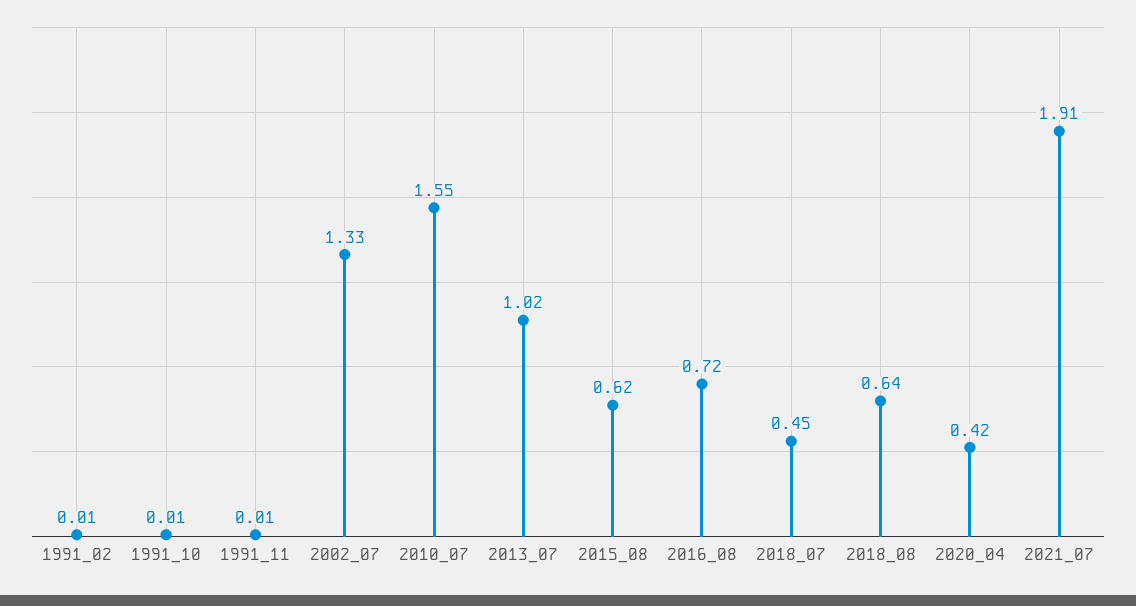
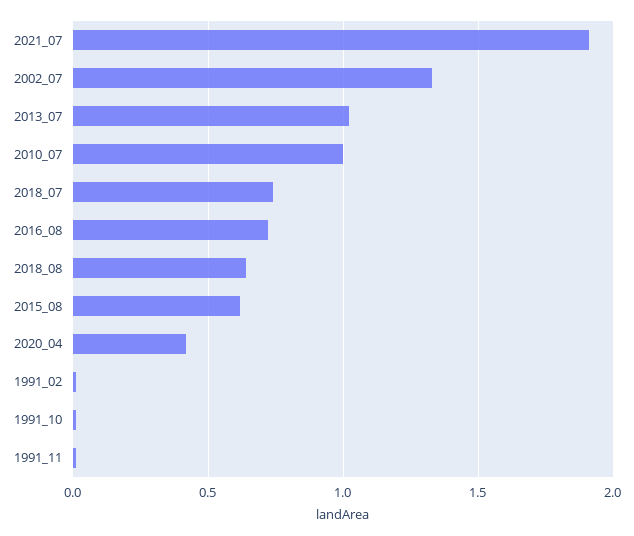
2010_07: 1.55 -> 1
2018_07: 0.45 -> 0.75

